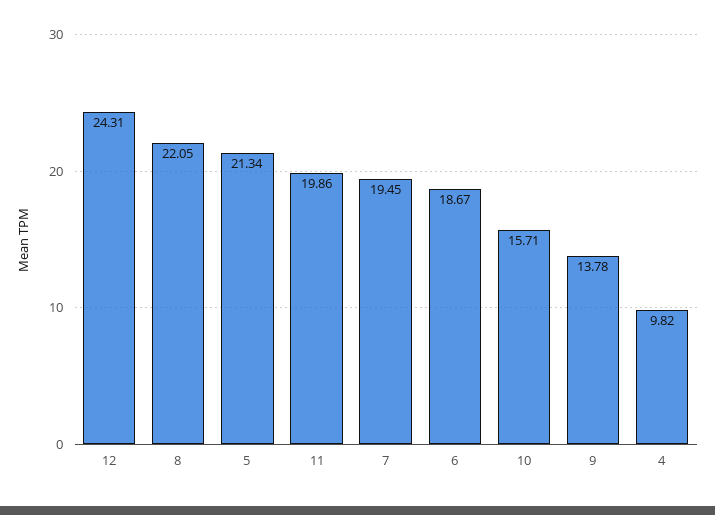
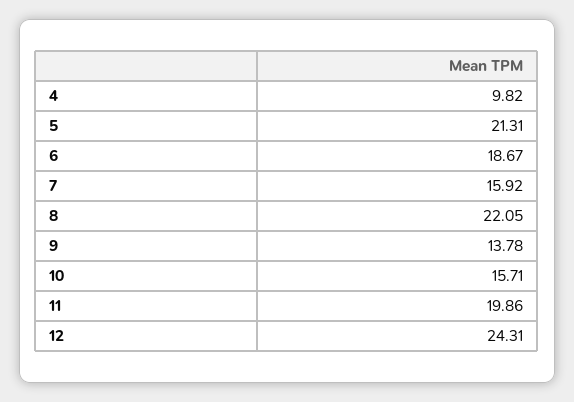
5: 21.34 -> 21.31
7: 19.45 -> 15.92

